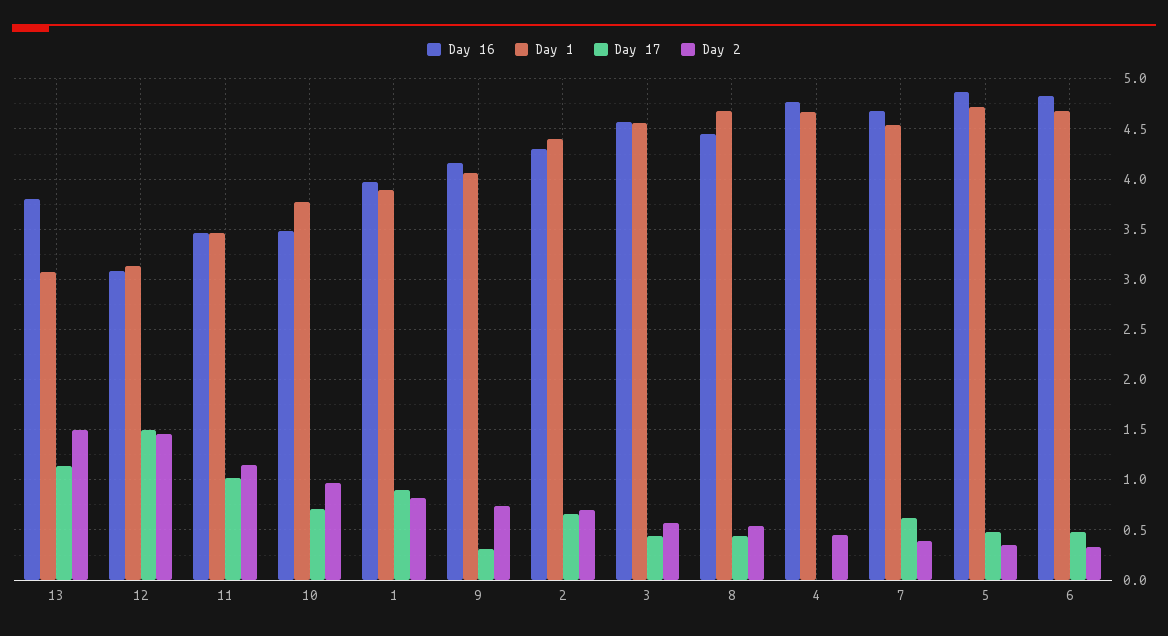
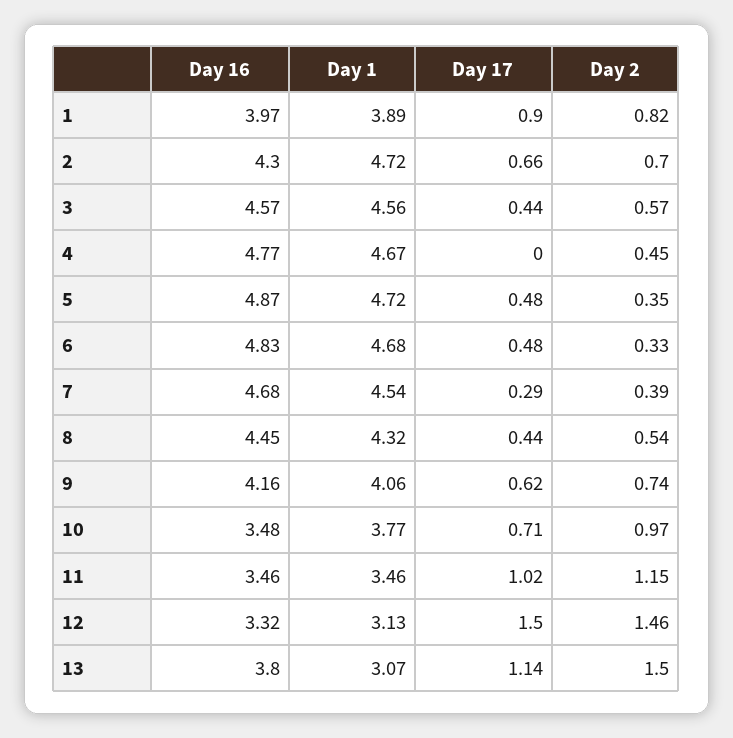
Day 16, 12: 3.1 -> 3.32
Day 17, 9: 0.3 -> 0.62
Day 1, 2: 4.4 -> 4.72
Day 1, 8: 4.7 -> 4.32
Day 17, 7: 0.6 -> 0.29

